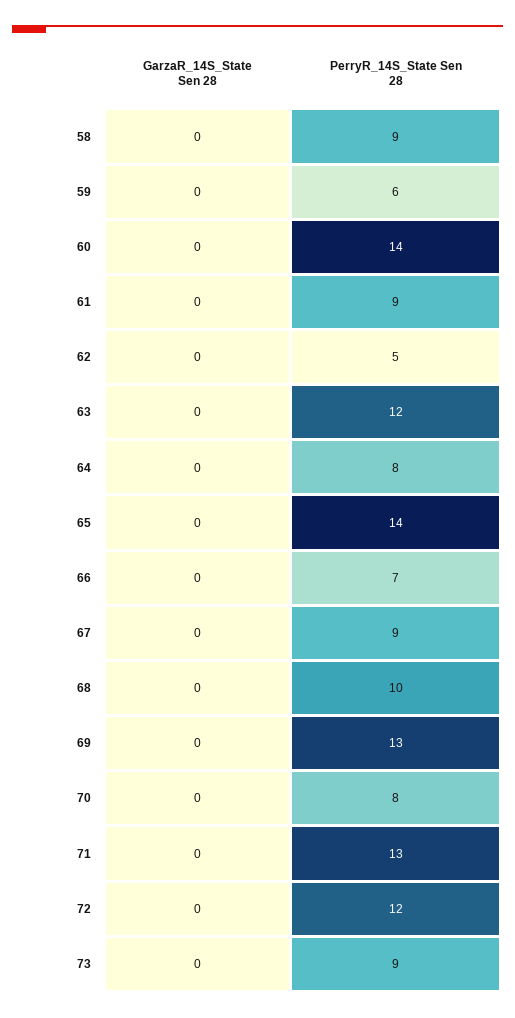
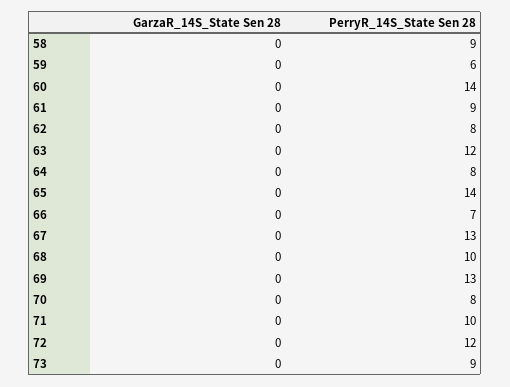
PerryR_14S_State Sen 28, 62: 5 -> 8
PerryR_14S_State Sen 28, 67: 9 -> 13
PerryR_14S_State Sen 28, 71: 13 -> 10

